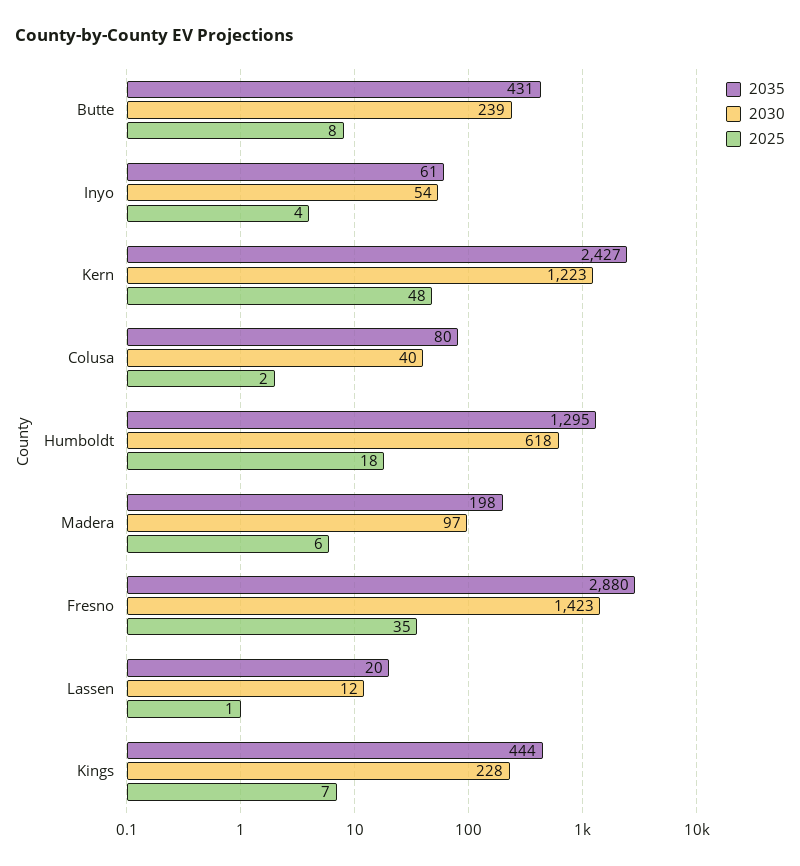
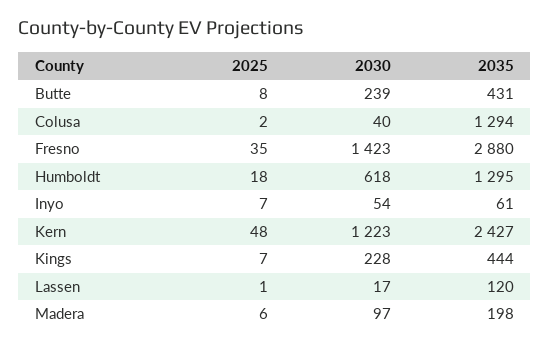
2025, Inyo: 4 -> 7
2035, Colusa: 80 -> 1294
2035, Lassen: 20 -> 120
2030, Lassen: 12 -> 17

